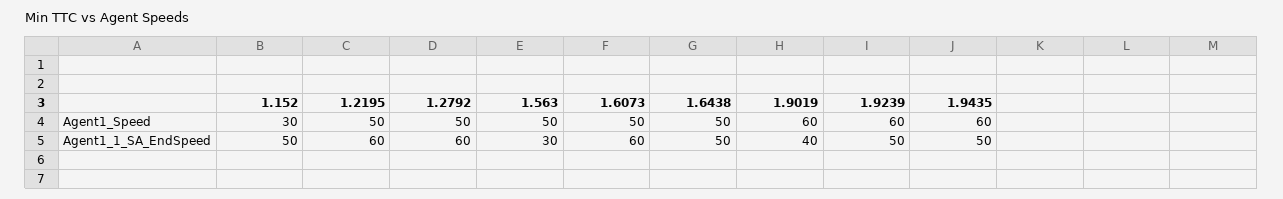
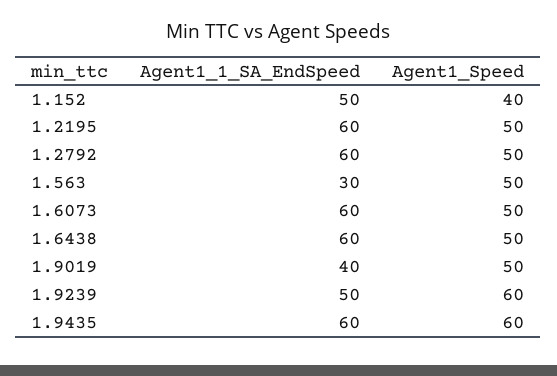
1.152, Agent1_Speed: 30 -> 40
1.9019, Agent1_Speed: 60 -> 50
1.6438, Agent1_1_SA_EndSpeed: 50 -> 60
1.9435, Agent1_1_SA_EndSpeed: 50 -> 60

